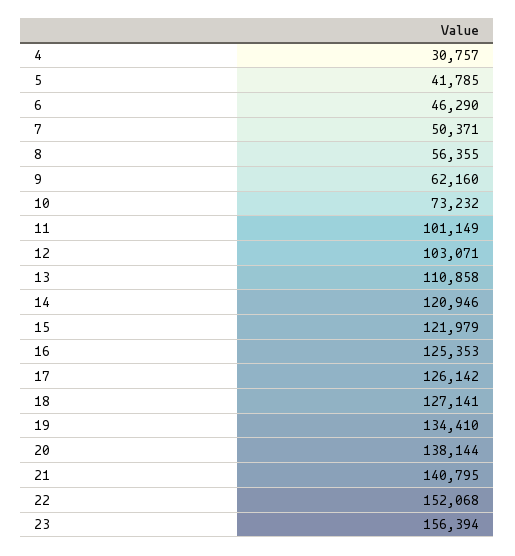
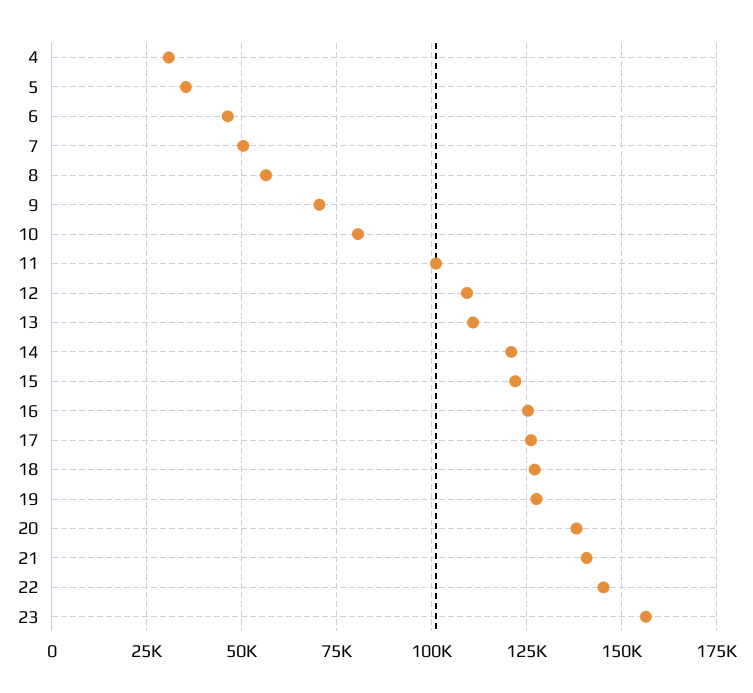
5: 41785 -> 35000
9: 62160 -> 70000
10: 73232 -> 80000
12: 103071 -> 110000
19: 134410 -> 127500
22: 152068 -> 145000

